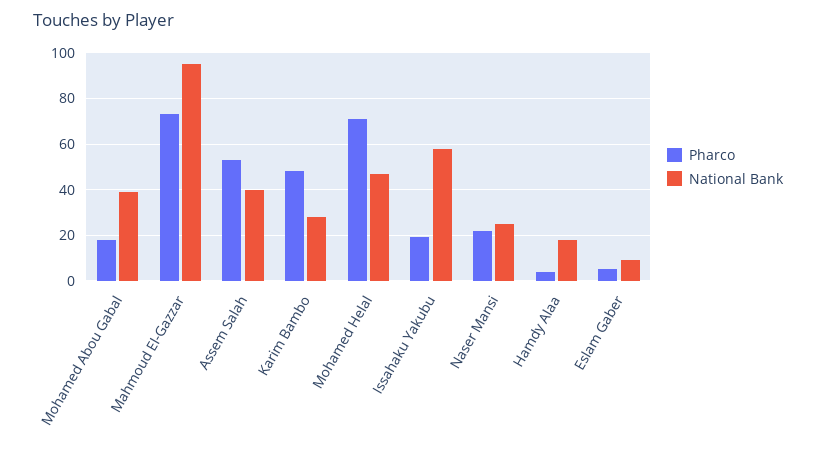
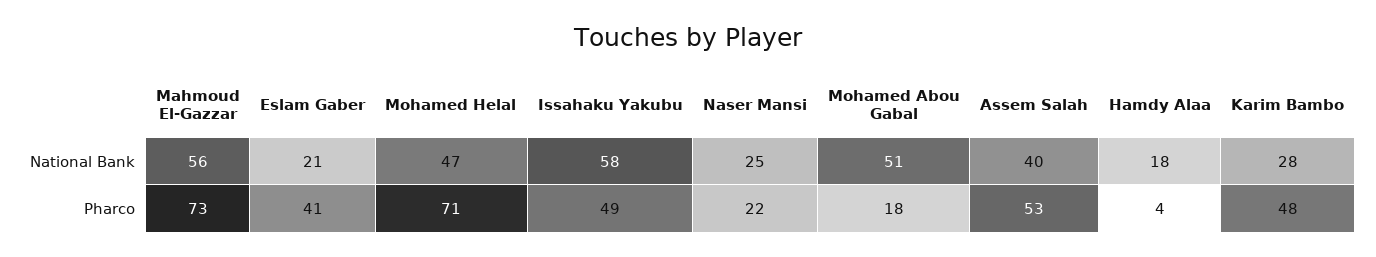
National Bank, Mohamed Abou Gabal: 40 -> 51
National Bank, Mahmoud El-Gazzar: 95 -> 56
Pharco, Issahaku Yakubu: 20 -> 49
Pharco, Eslam Gaber: 5 -> 41
National Bank, Eslam Gaber: 10 -> 21

